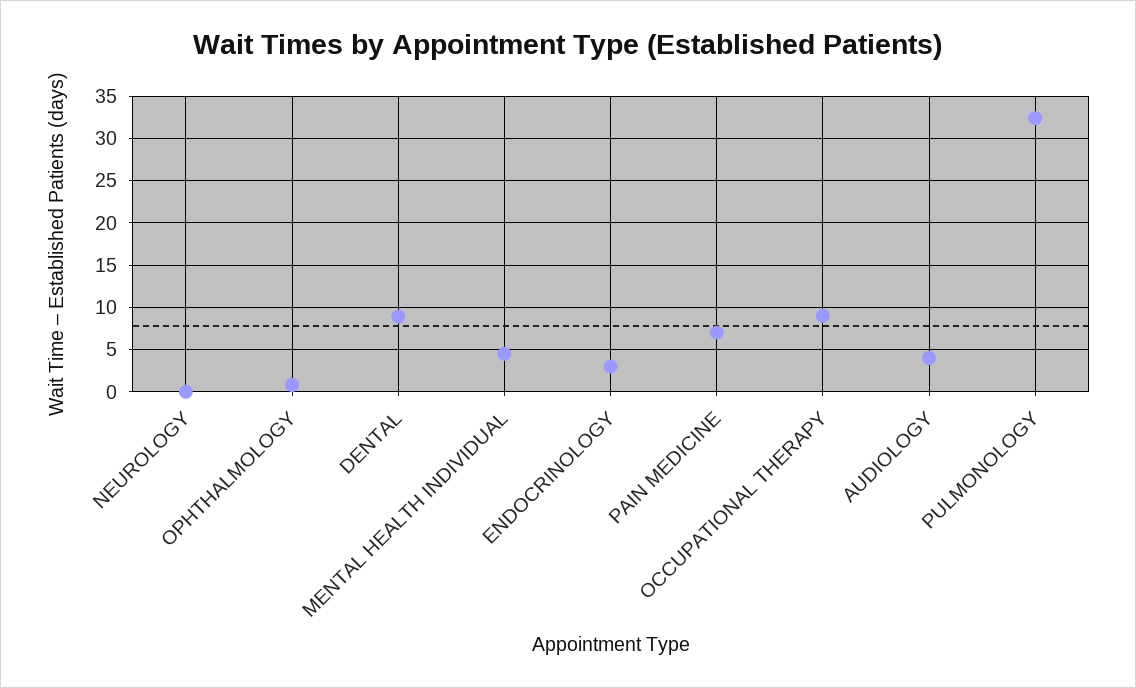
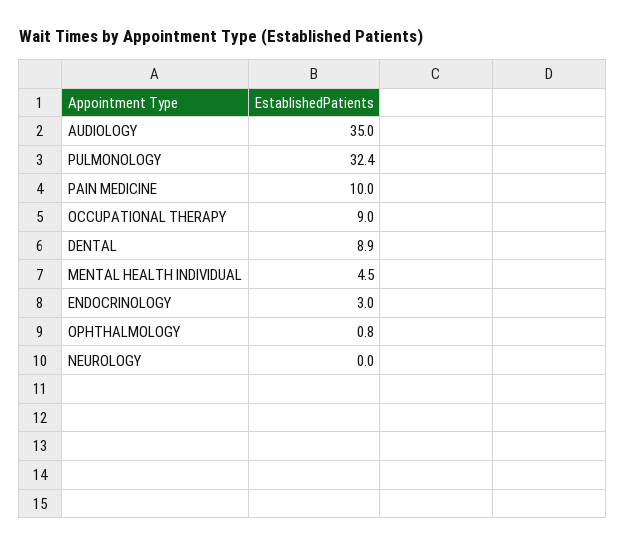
PAIN MEDICINE: 7 -> 10
AUDIOLOGY: 4 -> 35

